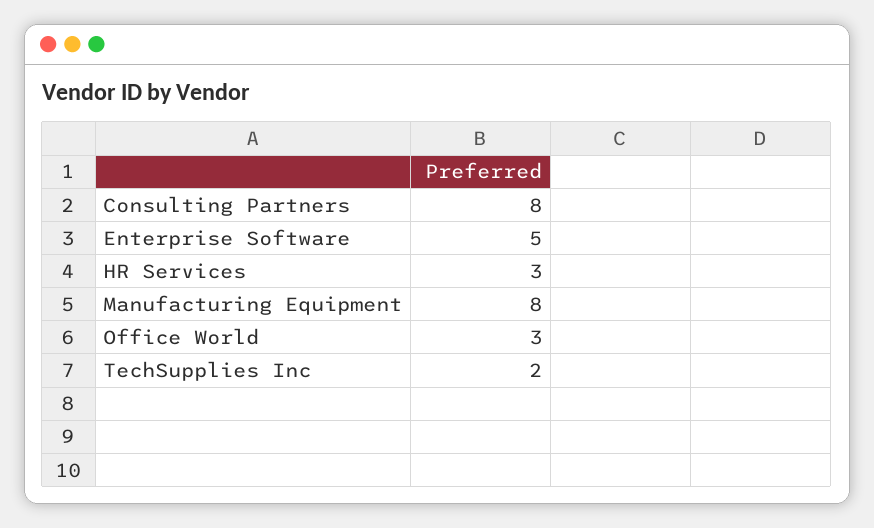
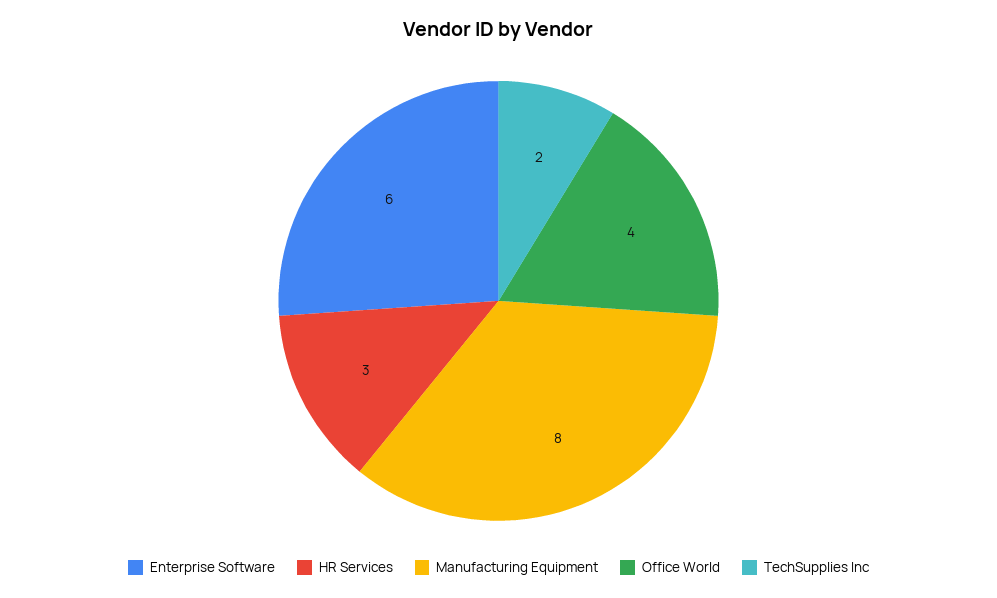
Consulting Partners: 8 -> none
Enterprise Software: 5 -> 6
Office World: 3 -> 4

